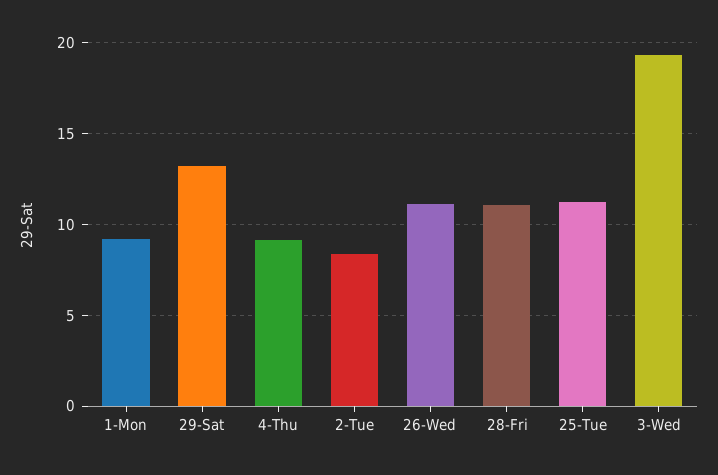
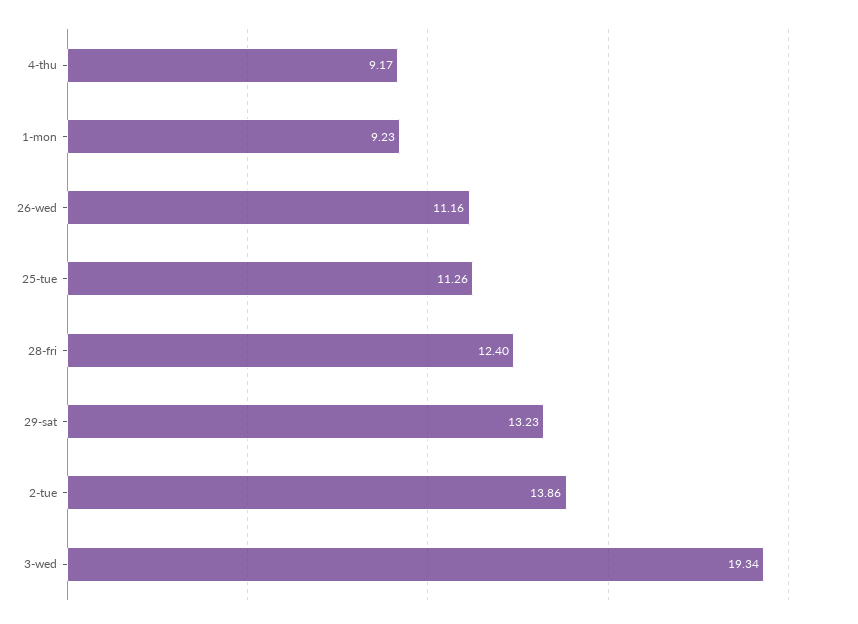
2-Tue: 8.5 -> 13.86
28-Fri: 11 -> 12.4

